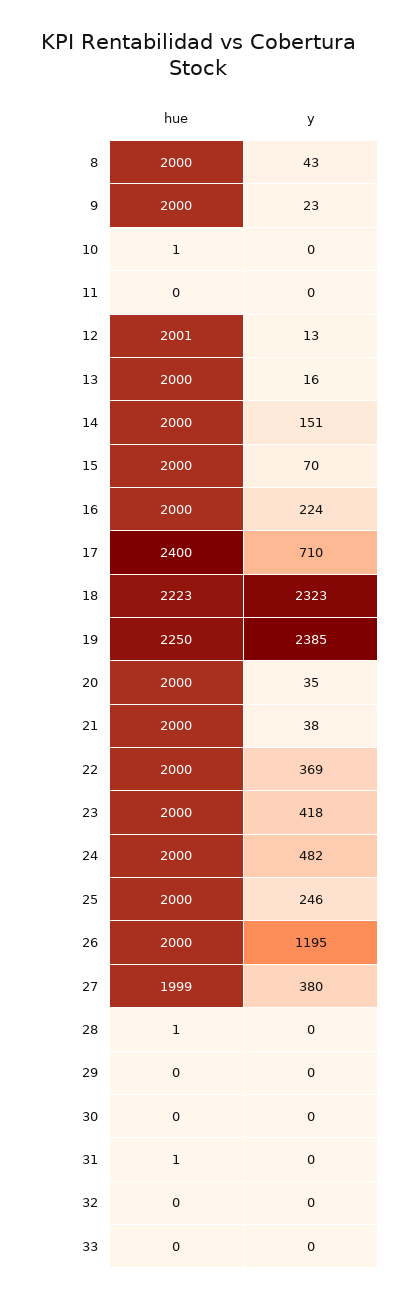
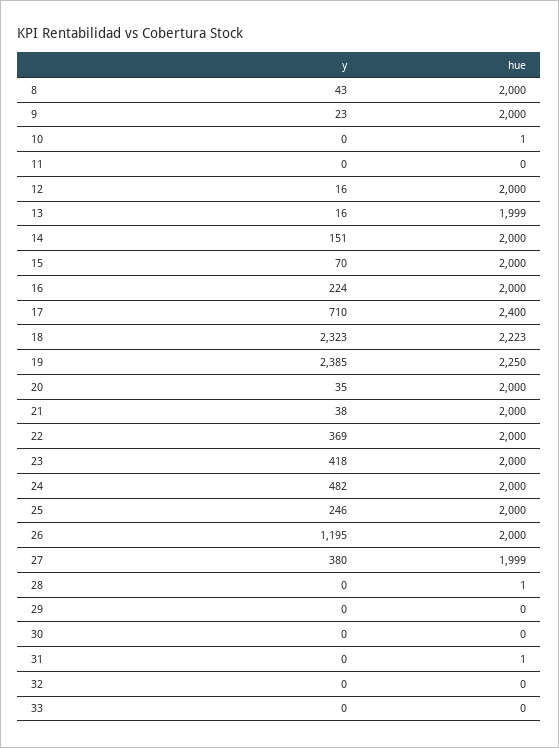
hue, 12: 2001 -> 2000
y, 12: 13 -> 16
hue, 13: 2000 -> 1999

